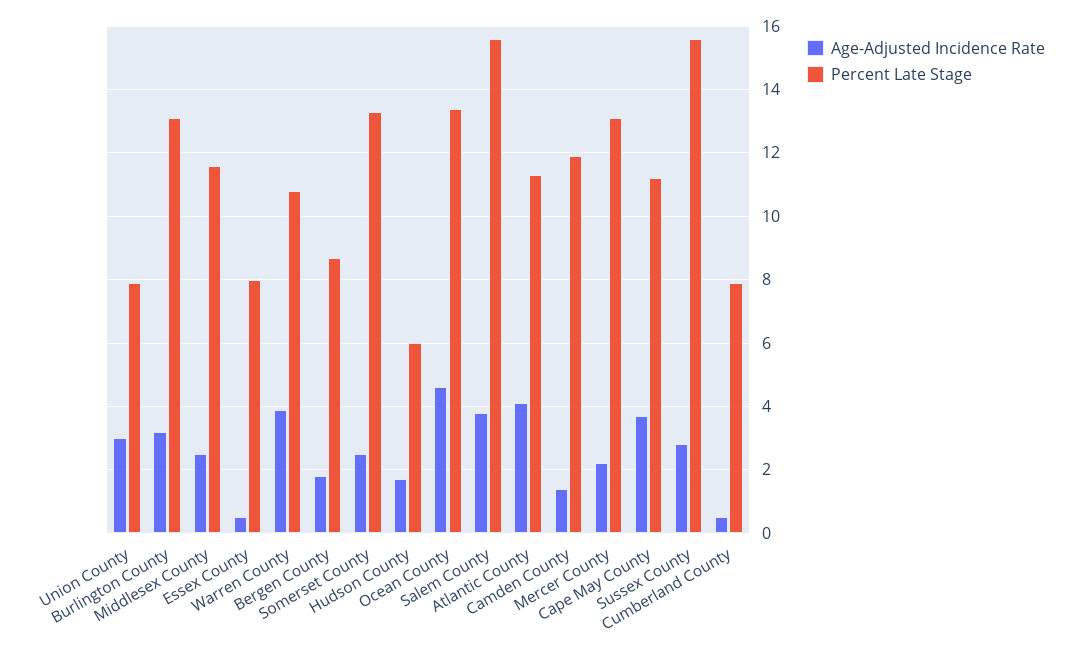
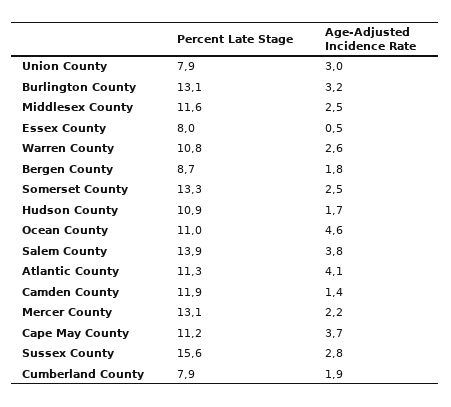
Age-Adjusted Incidence Rate, Warren County: 4 -> 2.6
Percent Late Stage, Hudson County: 6 -> 10.9
Percent Late Stage, Ocean County: 13.5 -> 11
Percent Late Stage, Salem County: 15.5 -> 13.9
Age-Adjusted Incidence Rate, Cumberland County: 0.5 -> 1.9

